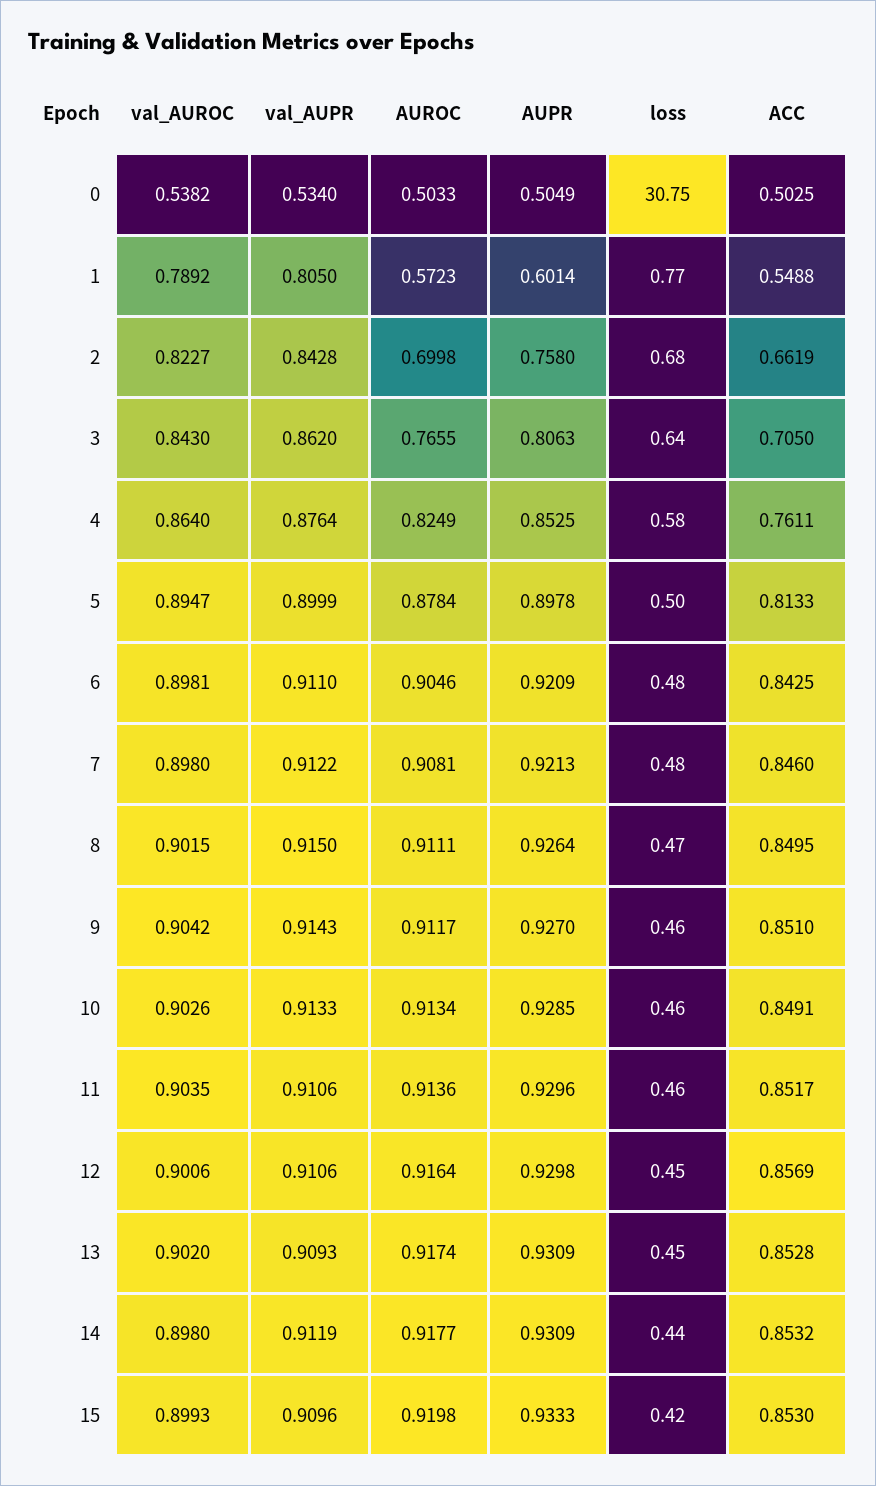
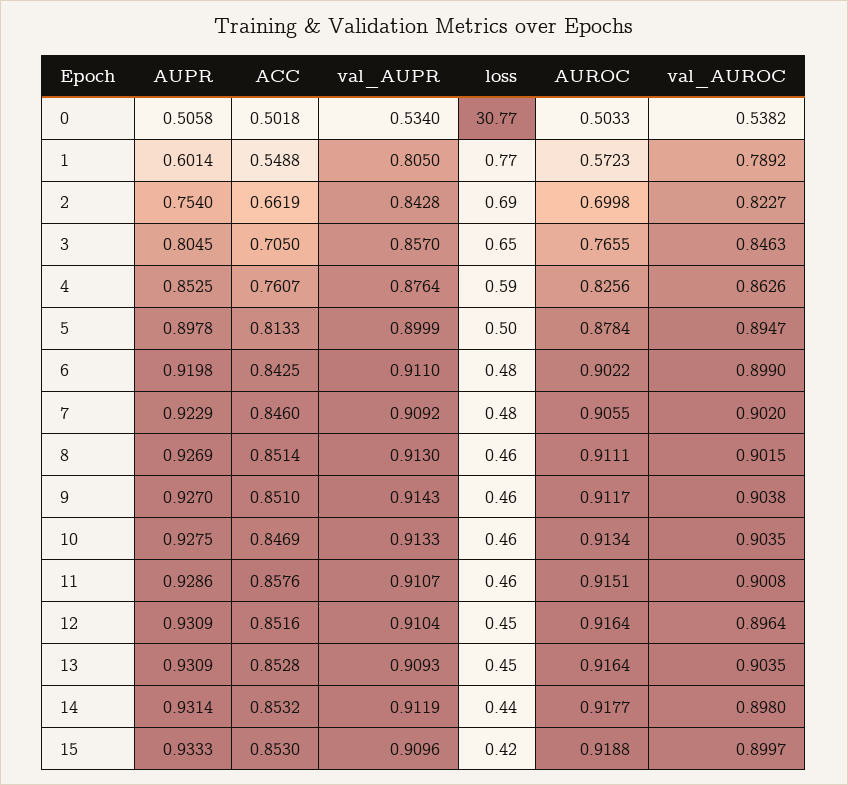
AUPR, 0: 0.5049 -> 0.5058
loss, 0: 30.75 -> 30.77
ACC, 0: 0.5025 -> 0.5018
AUPR, 2: 0.758 -> 0.754
loss, 2: 0.68 -> 0.69
val_AUROC, 3: 0.843 -> 0.8463
val_AUPR, 3: 0.862 -> 0.857
AUPR, 3: 0.8063 -> 0.8045
loss, 3: 0.64 -> 0.65
val_AUROC, 4: 0.864 -> 0.8626
AUROC, 4: 0.8249 -> 0.8256
loss, 4: 0.58 -> 0.59
ACC, 4: 0.7611 -> 0.7607
val_AUROC, 6: 0.8981 -> 0.899
AUROC, 6: 0.9046 -> 0.9022
AUPR, 6: 0.9209 -> 0.9198
val_AUROC, 7: 0.898 -> 0.902
val_AUPR, 7: 0.9122 -> 0.9092
AUROC, 7: 0.9081 -> 0.9055
AUPR, 7: 0.9213 -> 0.9229
val_AUPR, 8: 0.915 -> 0.913
AUPR, 8: 0.9264 -> 0.9269
loss, 8: 0.47 -> 0.46
ACC, 8: 0.8495 -> 0.8514
val_AUROC, 9: 0.9042 -> 0.9038
val_AUROC, 10: 0.9026 -> 0.9035
AUPR, 10: 0.9285 -> 0.9275
ACC, 10: 0.8491 -> 0.8469
val_AUROC, 11: 0.9035 -> 0.9008
val_AUPR, 11: 0.9106 -> 0.9107
AUROC, 11: 0.9136 -> 0.9151
AUPR, 11: 0.9296 -> 0.9286
ACC, 11: 0.8517 -> 0.8576
val_AUROC, 12: 0.9006 -> 0.8964
val_AUPR, 12: 0.9106 -> 0.9104
AUPR, 12: 0.9298 -> 0.9309
ACC, 12: 0.8569 -> 0.8516
val_AUROC, 13: 0.902 -> 0.9035
AUROC, 13: 0.9174 -> 0.9164
AUPR, 14: 0.9309 -> 0.9314
val_AUROC, 15: 0.8993 -> 0.8997
AUROC, 15: 0.9198 -> 0.9188

